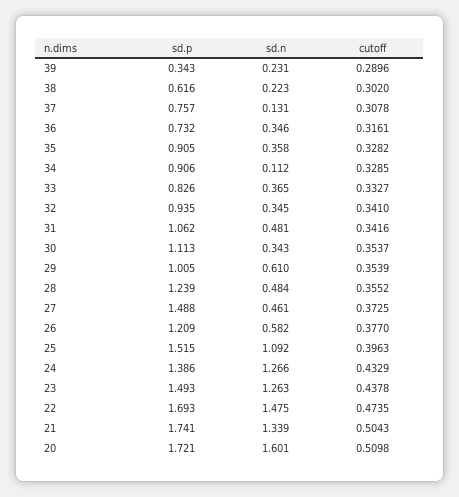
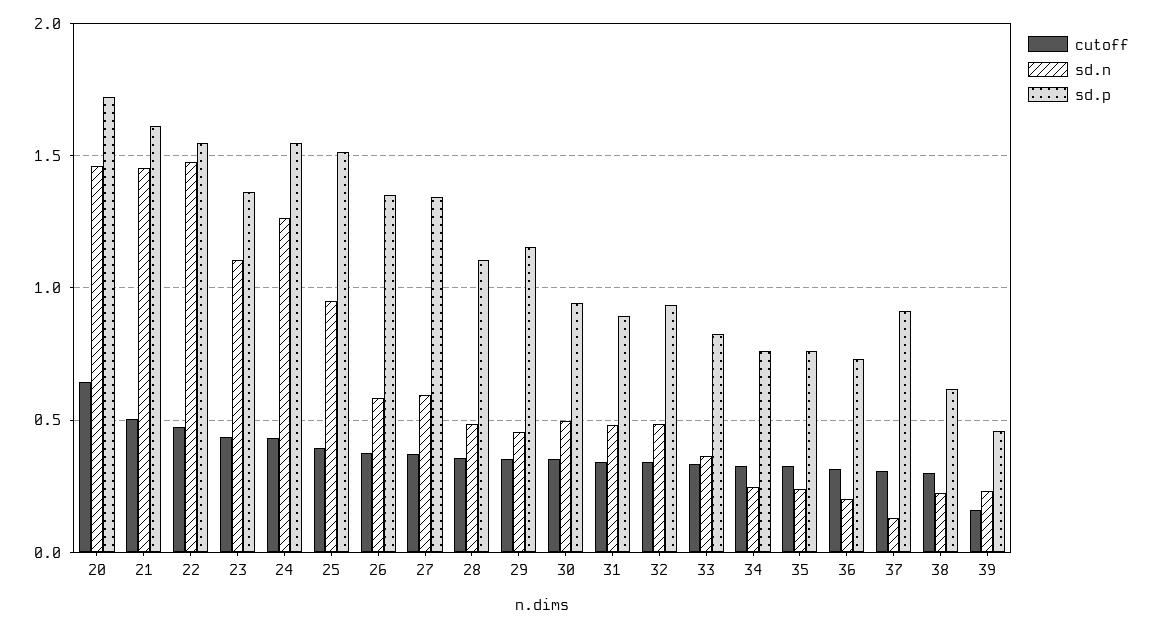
sd.p, 39: 0.343 -> 0.45
cutoff, 39: 0.2896 -> 0.15
sd.p, 37: 0.757 -> 0.9
sd.n, 36: 0.346 -> 0.2
sd.p, 35: 0.905 -> 0.75
sd.n, 35: 0.358 -> 0.25
sd.p, 34: 0.906 -> 0.75
sd.n, 34: 0.112 -> 0.25
sd.n, 32: 0.345 -> 0.5
sd.p, 31: 1.062 -> 0.9
sd.p, 30: 1.113 -> 0.95
sd.n, 30: 0.343 -> 0.5
sd.p, 29: 1.005 -> 1.15
sd.n, 29: 0.61 -> 0.45
sd.p, 28: 1.239 -> 1.1
sd.p, 27: 1.488 -> 1.35
sd.n, 27: 0.461 -> 0.6
sd.p, 26: 1.209 -> 1.35
sd.n, 25: 1.092 -> 0.95
sd.p, 24: 1.386 -> 1.55
sd.p, 23: 1.493 -> 1.35
sd.n, 23: 1.263 -> 1.1
sd.p, 22: 1.693 -> 1.55
sd.p, 21: 1.741 -> 1.6
sd.n, 21: 1.339 -> 1.45
sd.n, 20: 1.601 -> 1.45
cutoff, 20: 0.5098 -> 0.65

